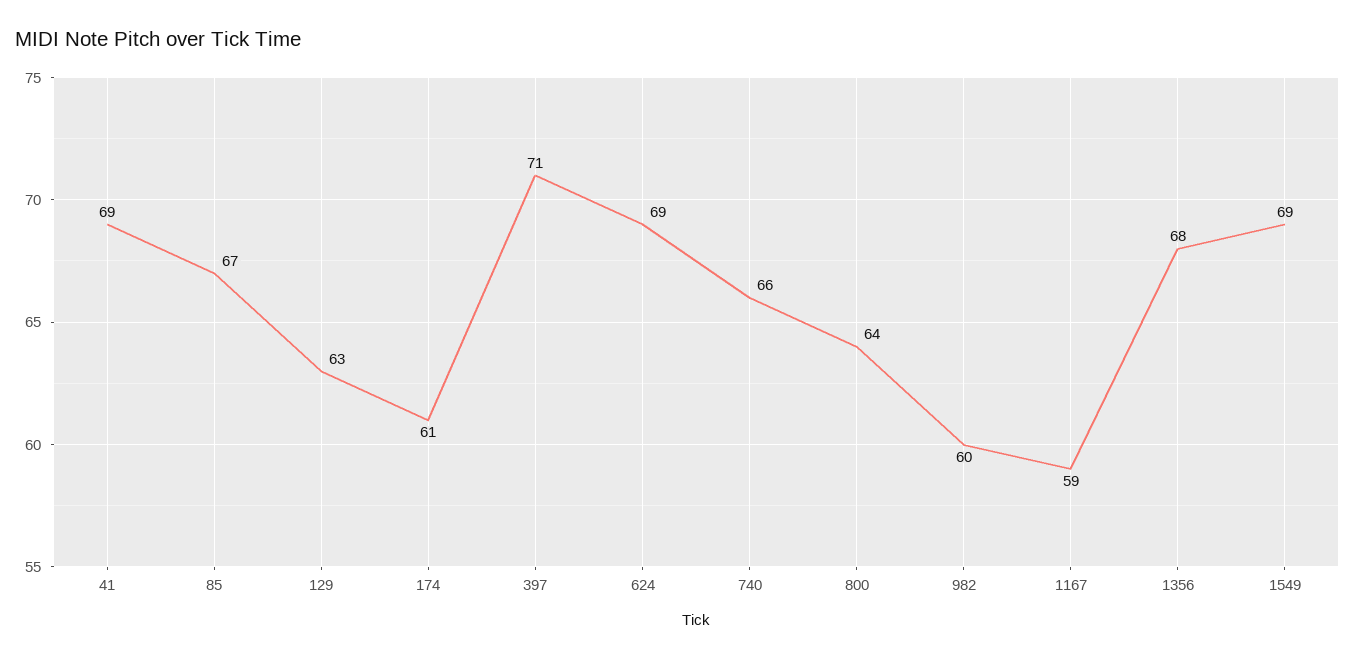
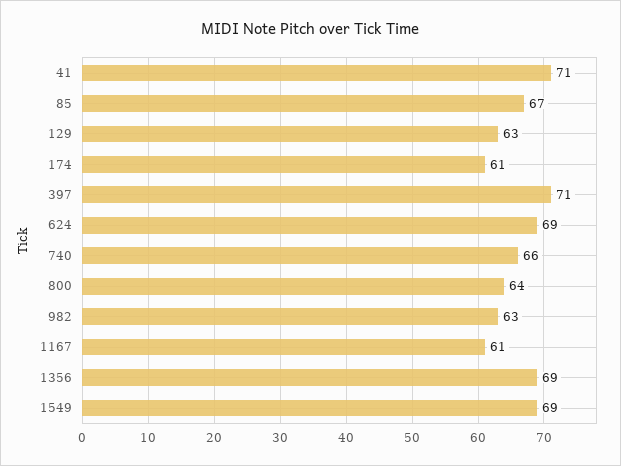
41: 69 -> 71
982: 60 -> 63
1167: 59 -> 61
1356: 68 -> 69

